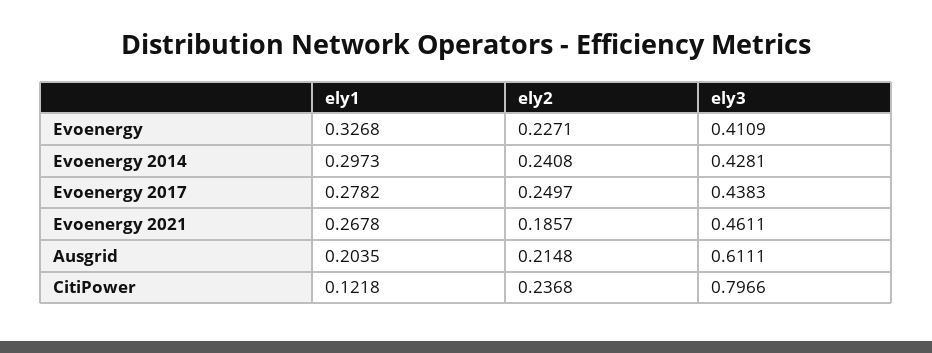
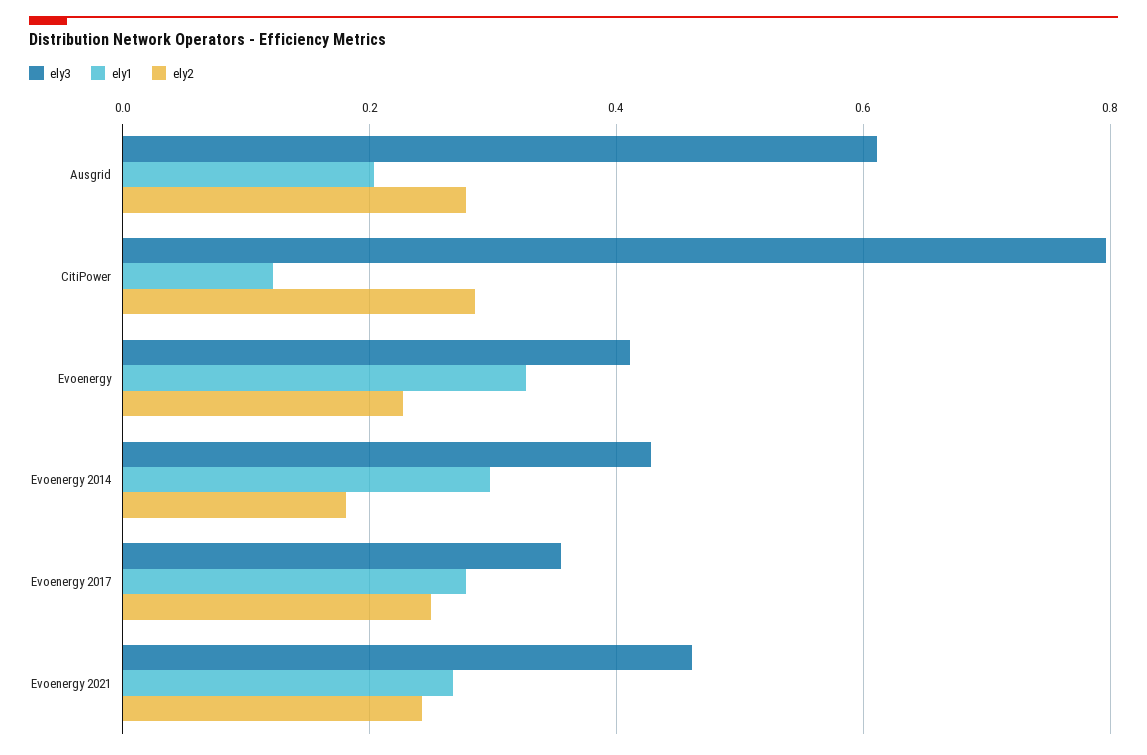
ely2, Evoenergy 2014: 0.2408 -> 0.18
ely3, Evoenergy 2017: 0.4383 -> 0.36
ely2, Evoenergy 2021: 0.1857 -> 0.24
ely2, Ausgrid: 0.2148 -> 0.28
ely2, CitiPower: 0.2368 -> 0.28

